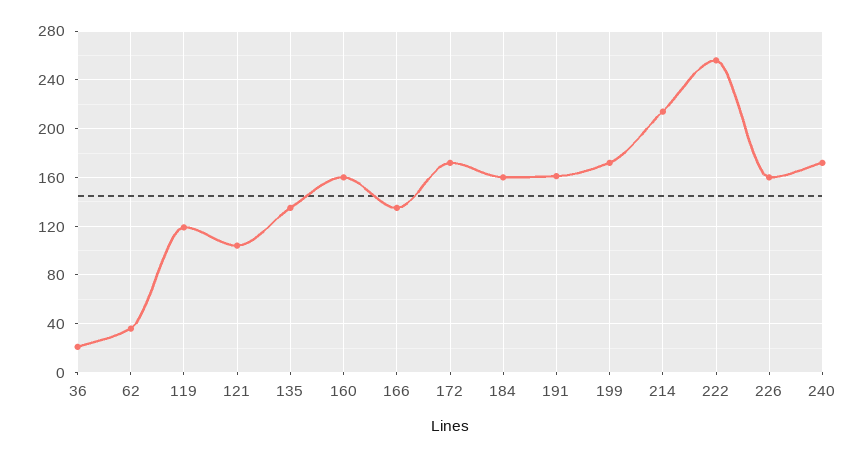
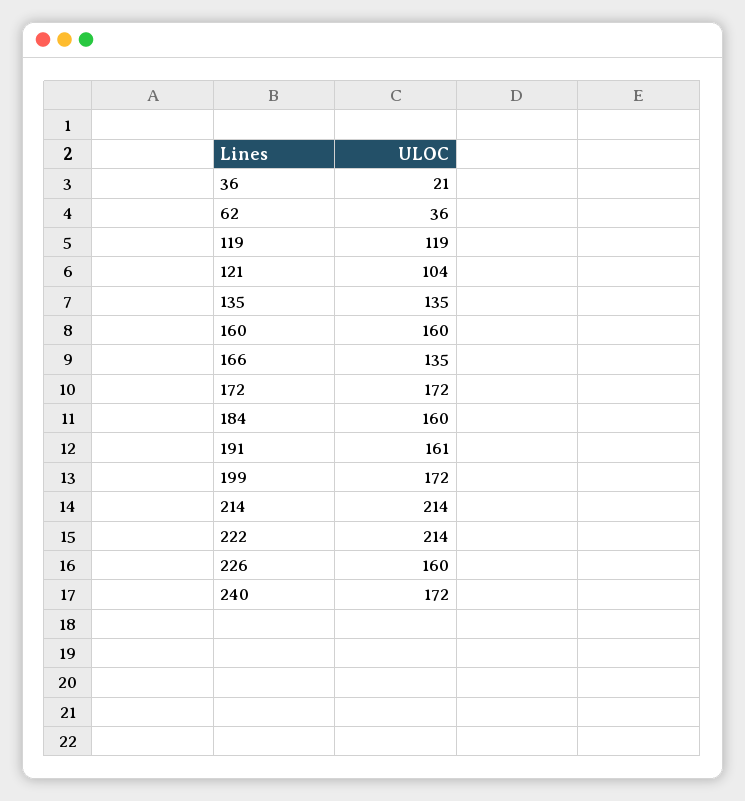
222: 255 -> 214

